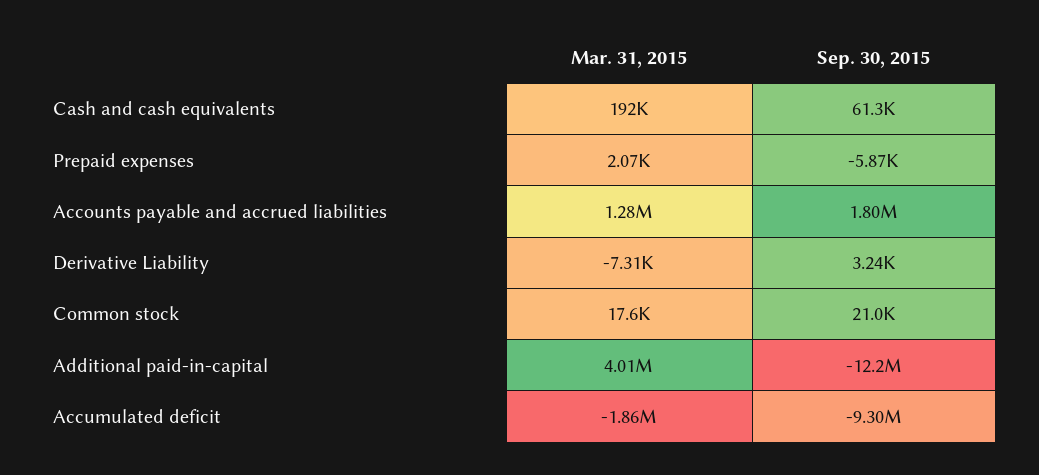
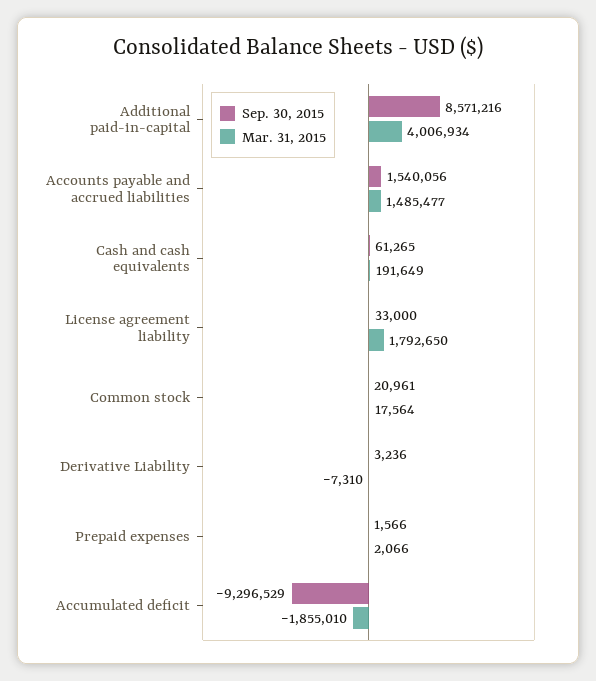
Sep. 30, 2015, Prepaid expenses: -5870 -> 1566
Mar. 31, 2015, Accounts payable and accrued liabilities: 1280000 -> 1485477
Sep. 30, 2015, Accounts payable and accrued liabilities: 1800000 -> 1540056
Sep. 30, 2015, Additional paid-in-capital: -12200000 -> 8571216
Sep. 30, 2015, License agreement liability: none -> 33000
Mar. 31, 2015, License agreement liability: none -> 1792650

